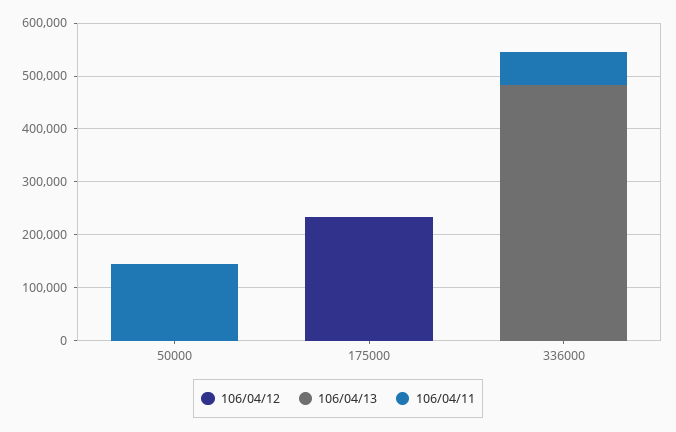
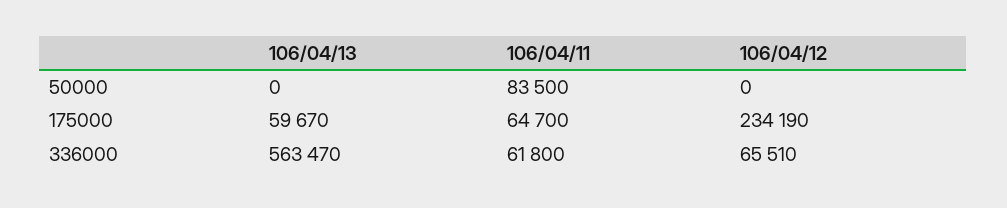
106/04/11, 50000: 140000 -> 83500
106/04/13, 175000: 0 -> 59670
106/04/11, 175000: 0 -> 64700
106/04/12, 336000: 0 -> 65510
106/04/13, 336000: 480000 -> 563470

